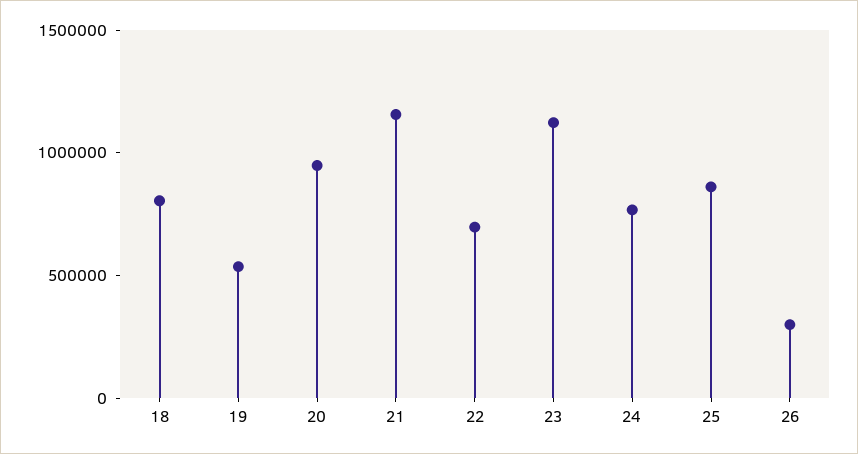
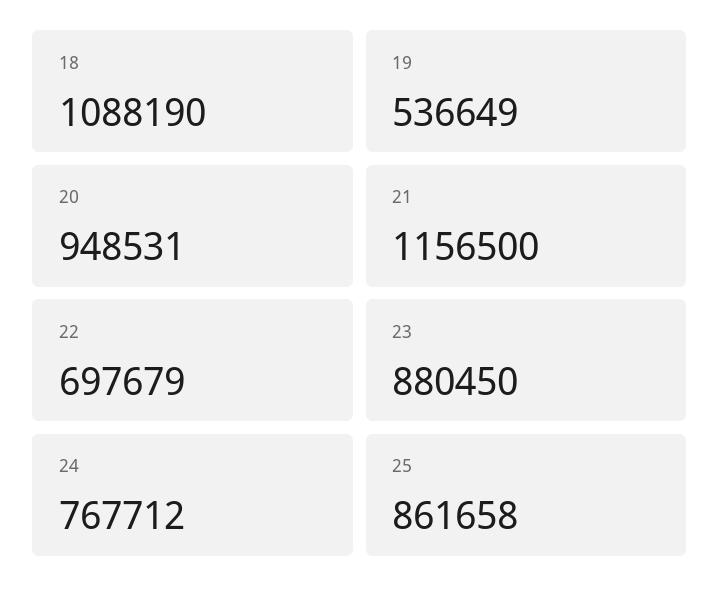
18: 800000 -> 1088190
23: 1100000 -> 880450
26: 300000 -> none

